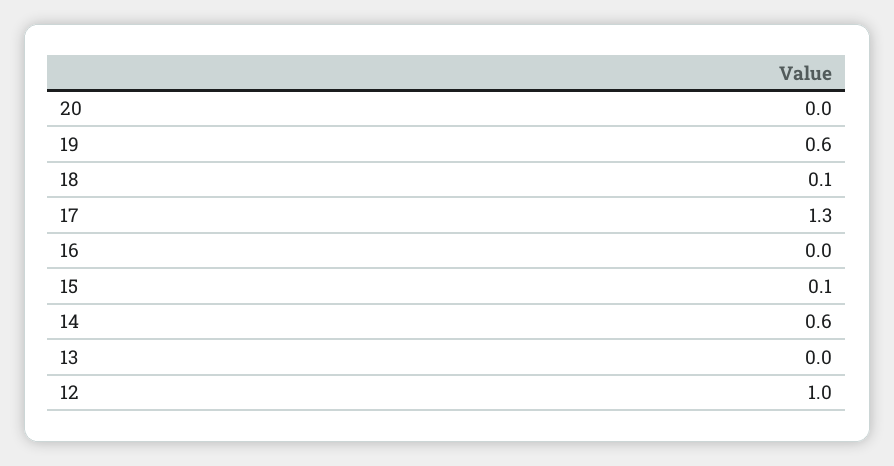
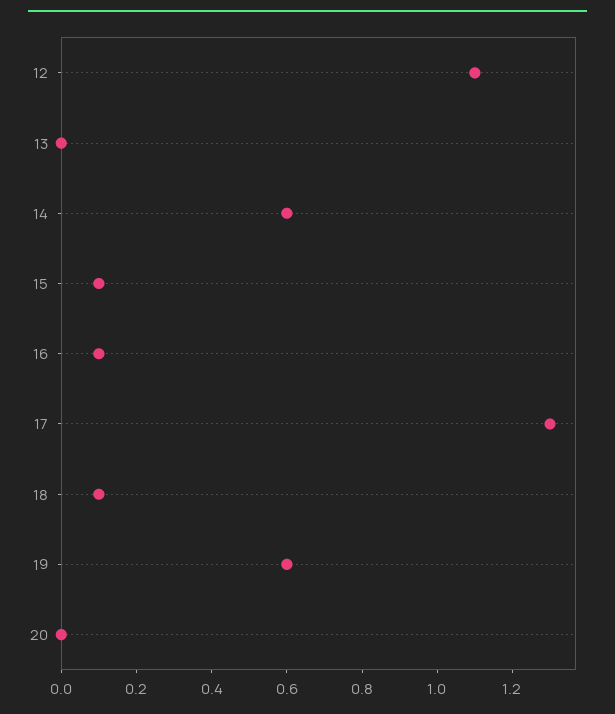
16: 0 -> 0.1
12: 1 -> 1.1

